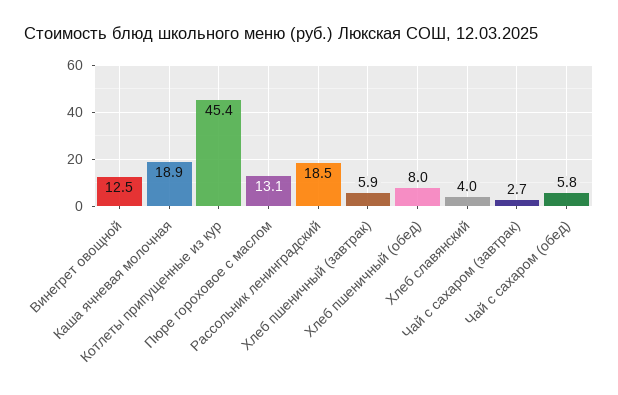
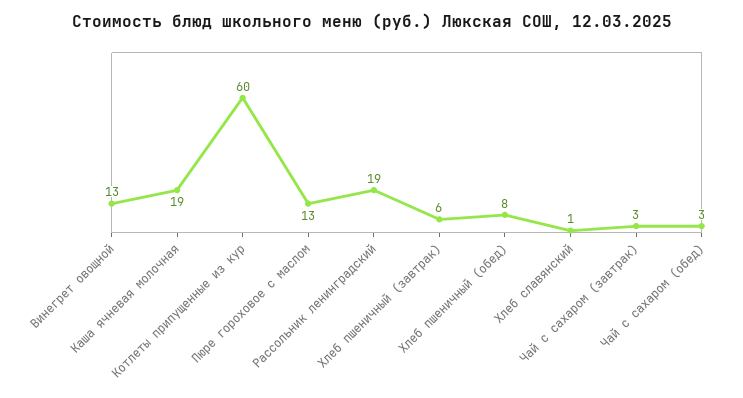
Котлеты припущенные из кур: 45.4 -> 60
Хлеб славянский: 4 -> 1
Чай с сахаром (обед): 5.8 -> 3

